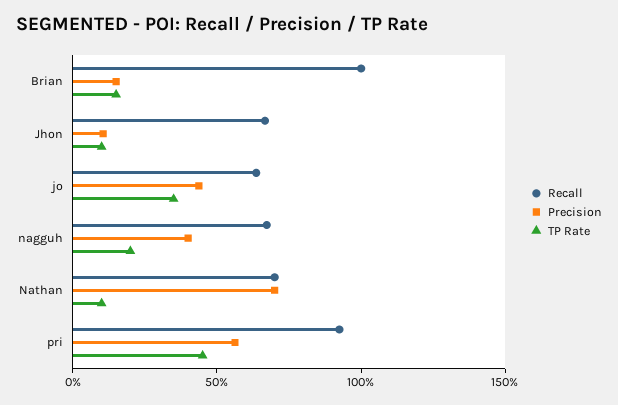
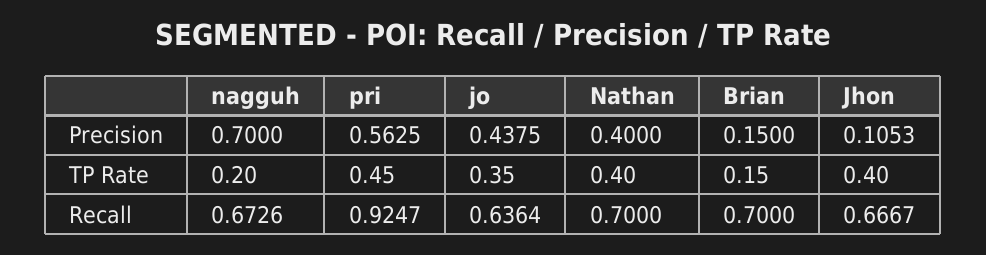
Recall, Brian: 1 -> 0.7
TP Rate, Jhon: 0.1 -> 0.4
Precision, nagguh: 0.4 -> 0.7
Precision, Nathan: 0.7 -> 0.4
TP Rate, Nathan: 0.1 -> 0.4

